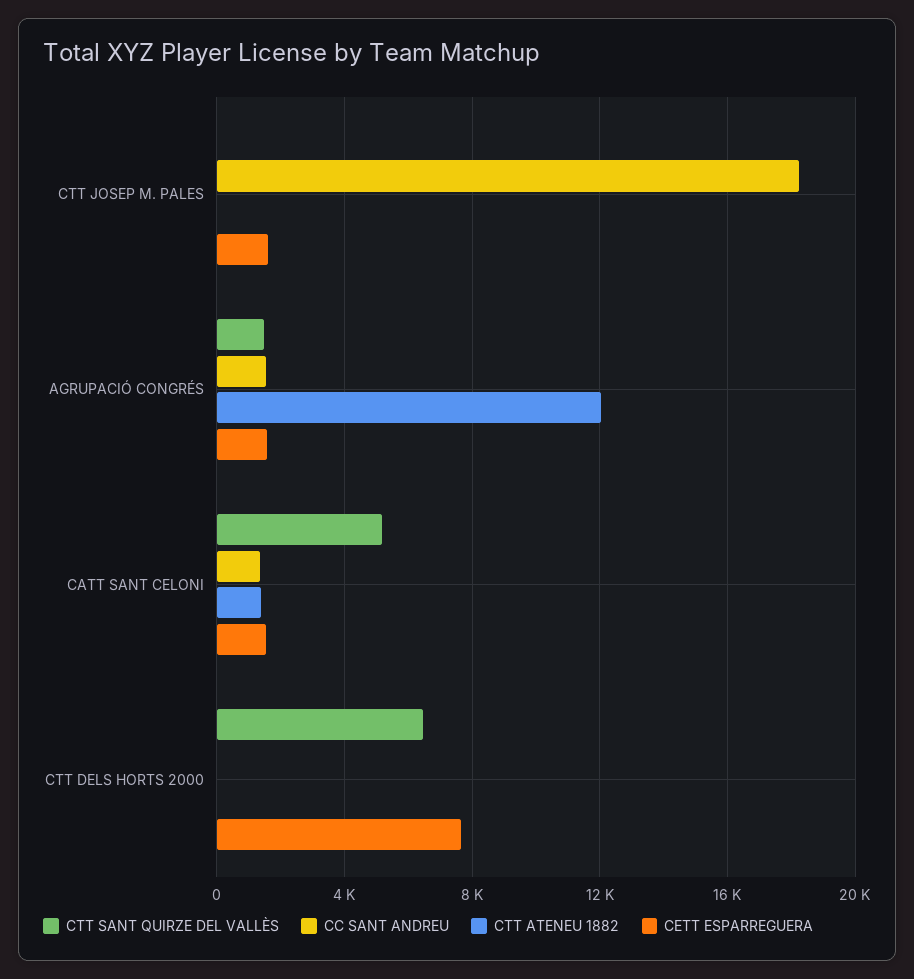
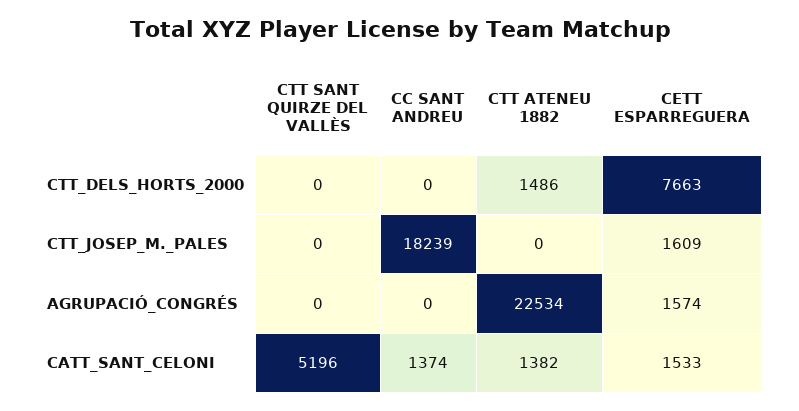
CTT SANT QUIRZE DEL VALLÈS, AGRUPACIÓ CONGRÉS: 1500 -> 0
CC SANT ANDREU, AGRUPACIÓ CONGRÉS: 1500 -> 0
CTT ATENEU 1882, AGRUPACIÓ CONGRÉS: 12000 -> 22534
CTT SANT QUIRZE DEL VALLÈS, CTT DELS HORTS 2000: 6500 -> 0
CTT ATENEU 1882, CTT DELS HORTS 2000: 0 -> 1486

